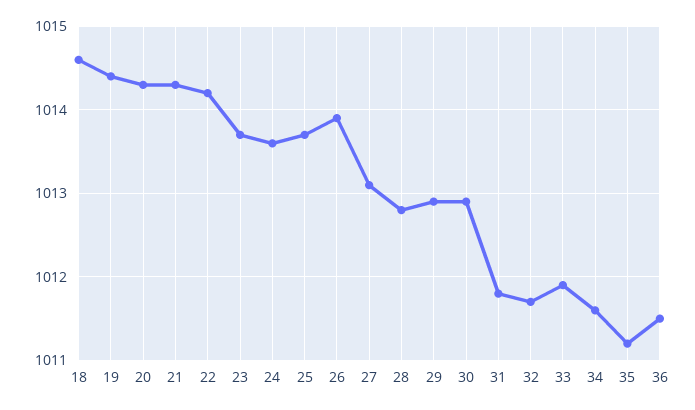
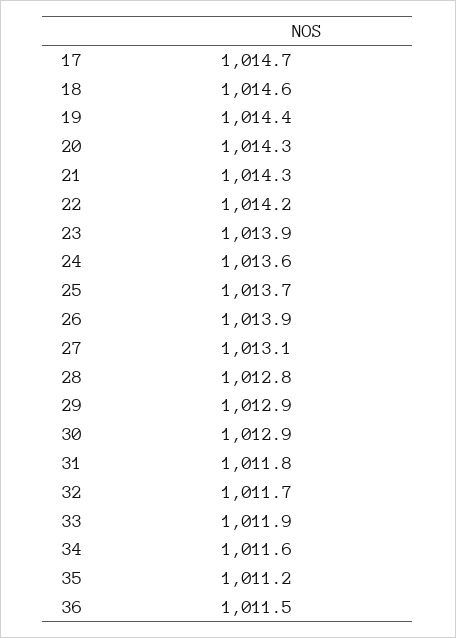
23: 1013.7 -> 1013.9
17: none -> 1014.7

